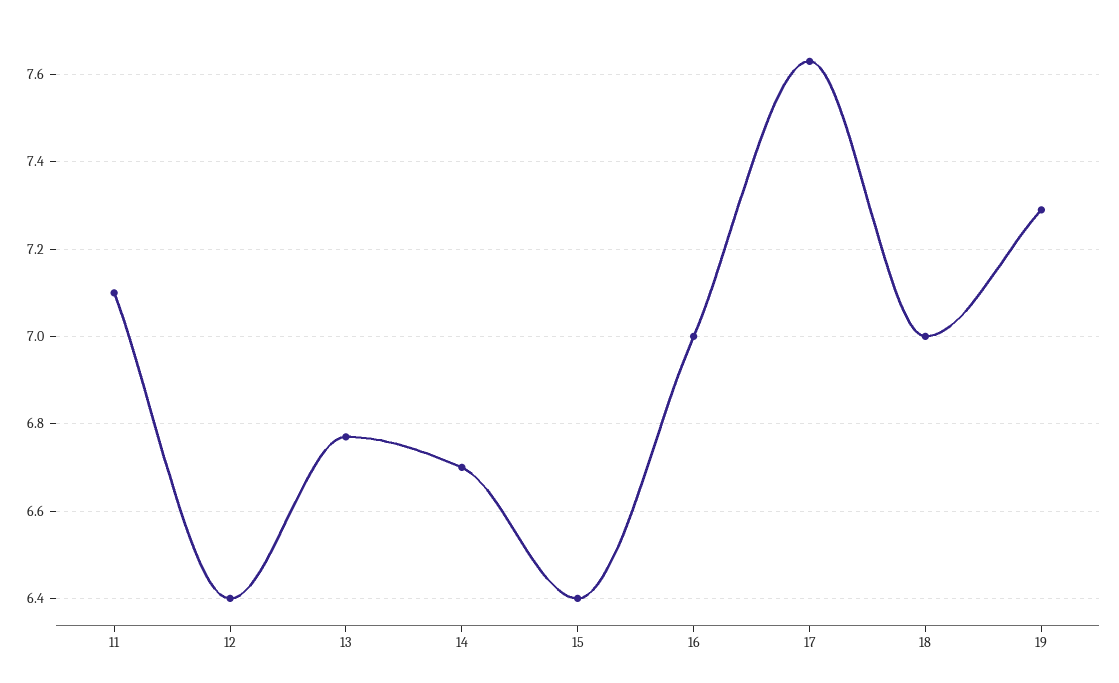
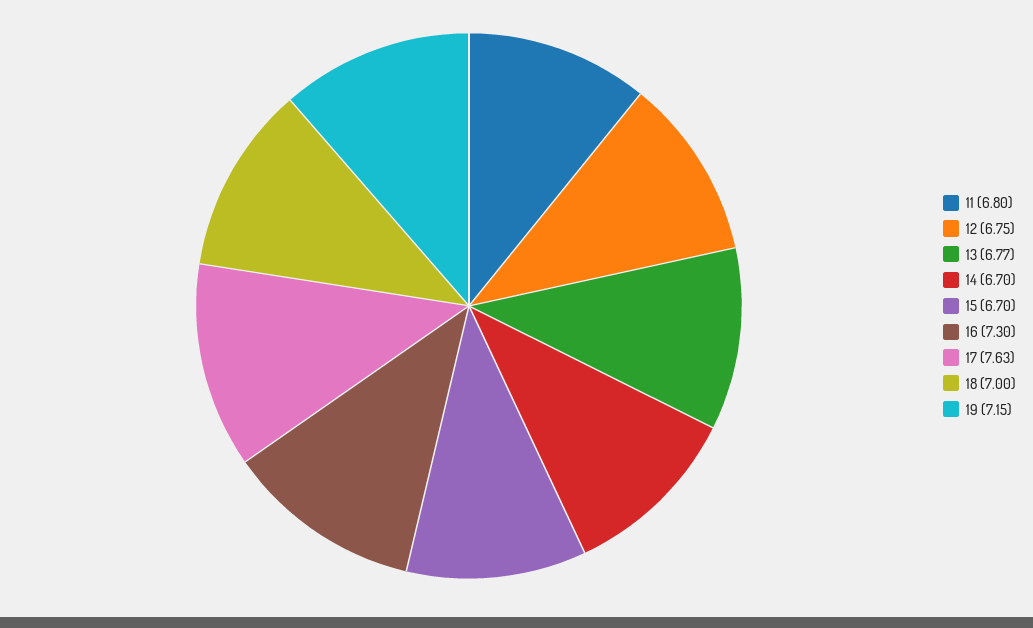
11: 7.1 -> 6.8
12: 6.4 -> 6.75
15: 6.4 -> 6.7
16: 7 -> 7.3
19: 7.3 -> 7.15

